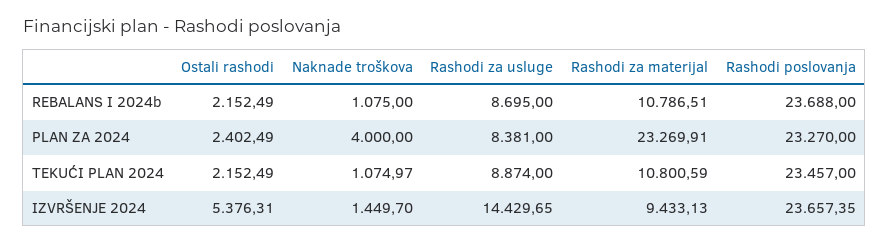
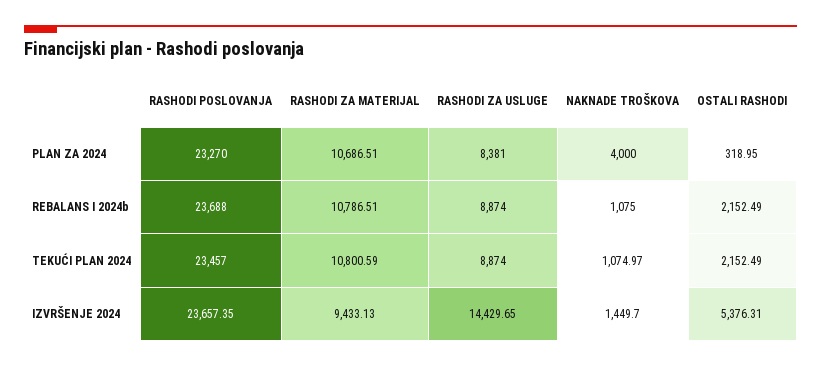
Rashodi za usluge, REBALANS I 2024b: 8695 -> 8874
Ostali rashodi, PLAN ZA 2024: 2402.49 -> 318.95
Rashodi za materijal, PLAN ZA 2024: 23269.91 -> 10686.51

